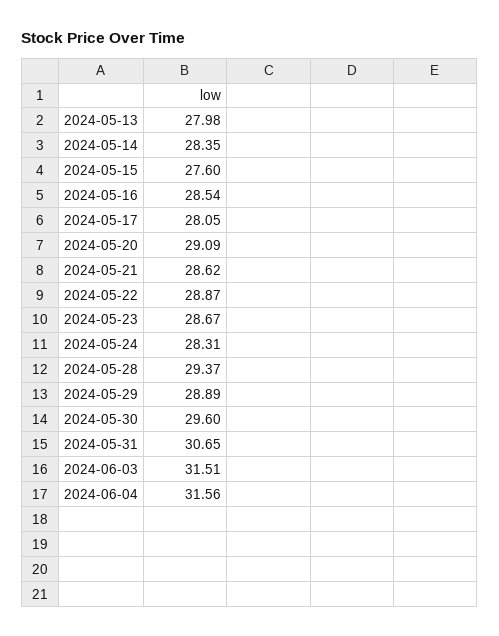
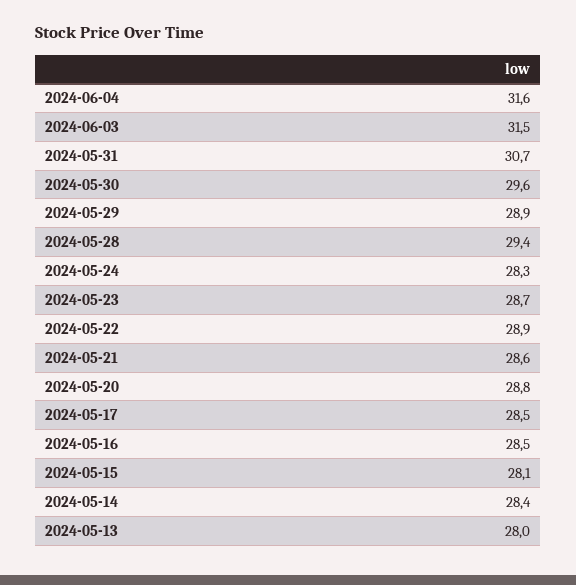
2024-05-15: 27.6 -> 28.1
2024-05-17: 28.05 -> 28.5
2024-05-20: 29.09 -> 28.8

